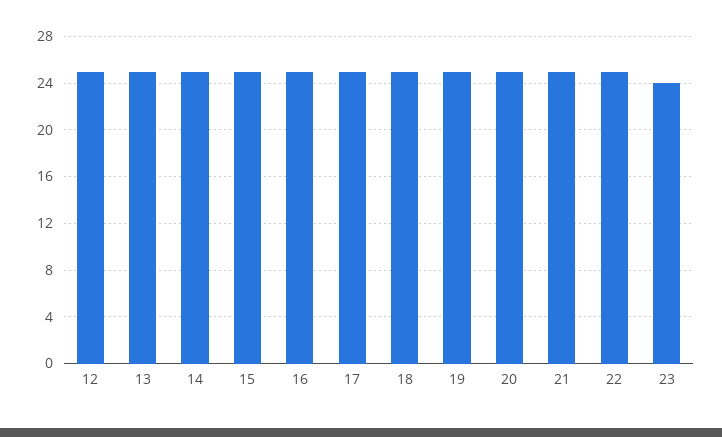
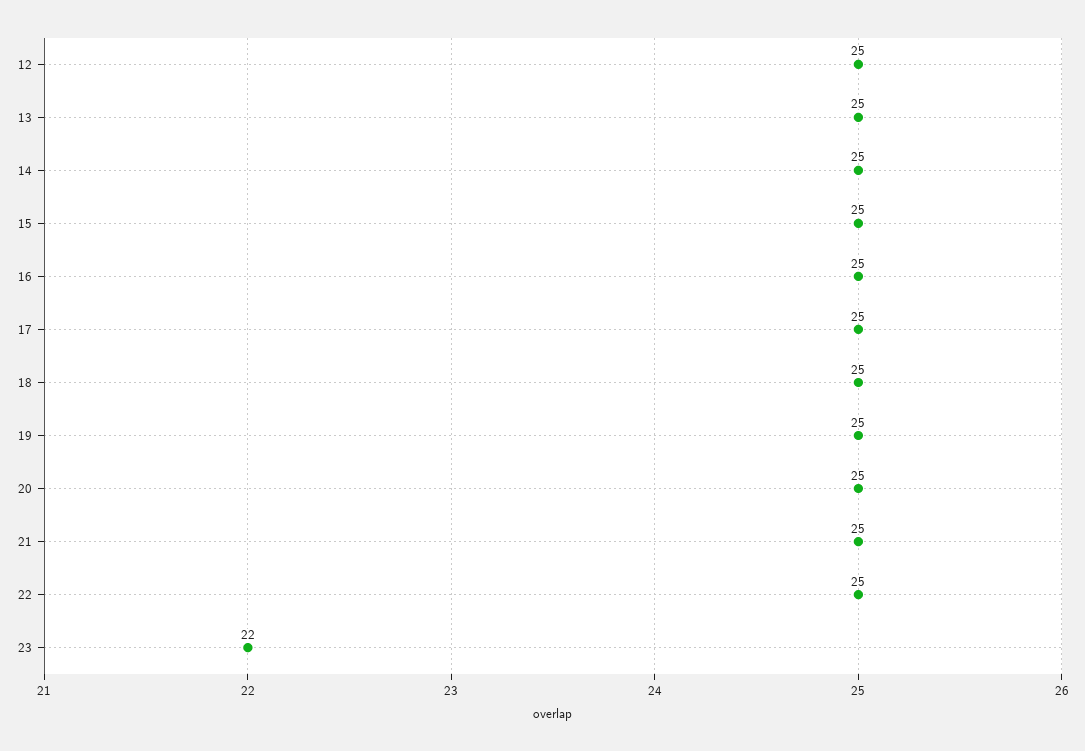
23: 24 -> 22

